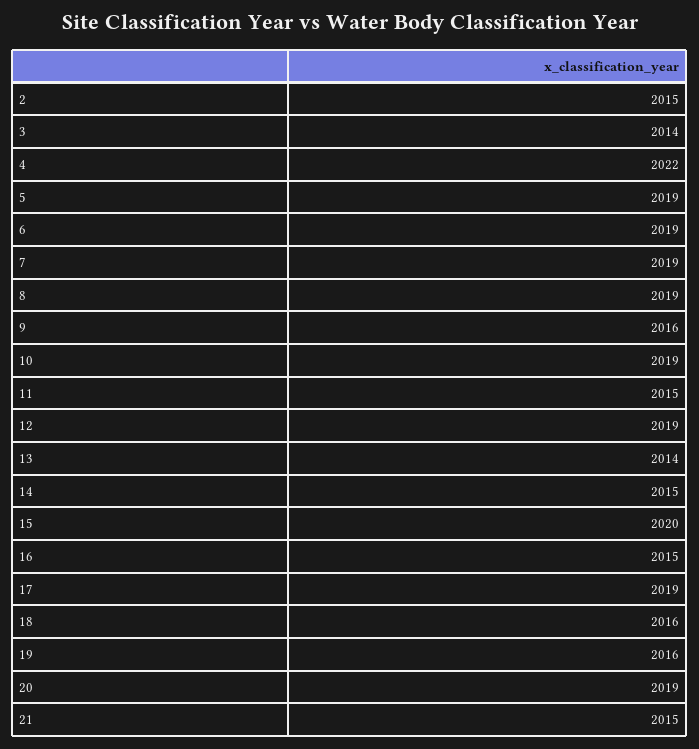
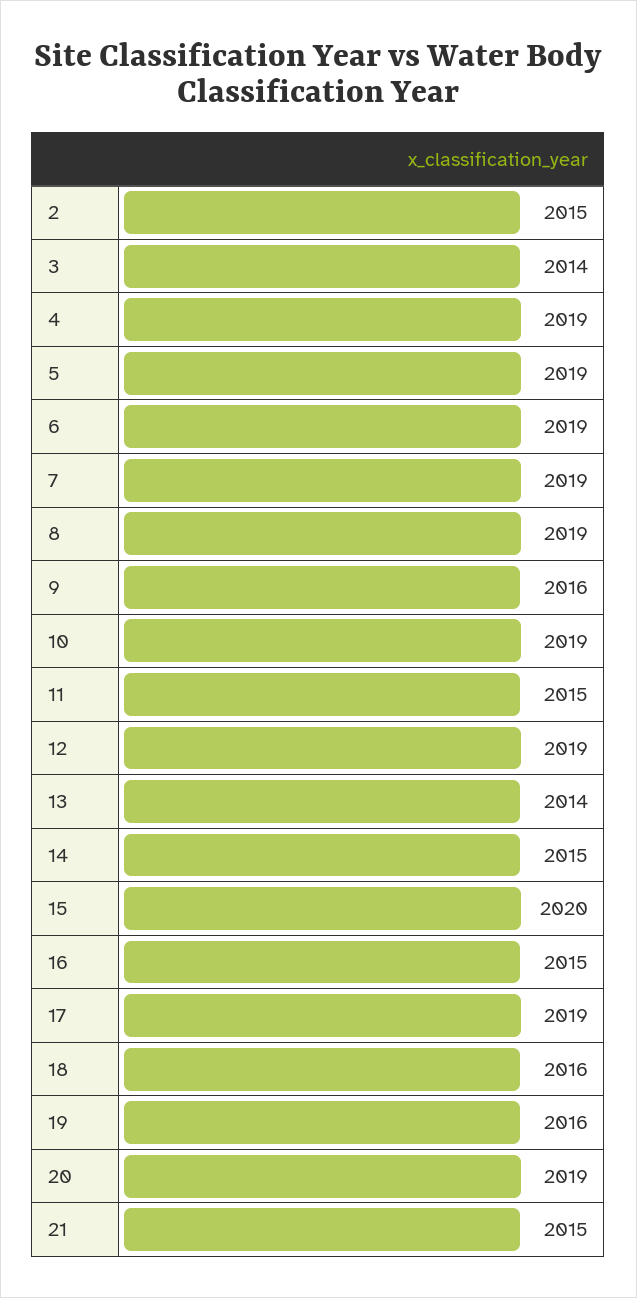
4: 2022 -> 2019

